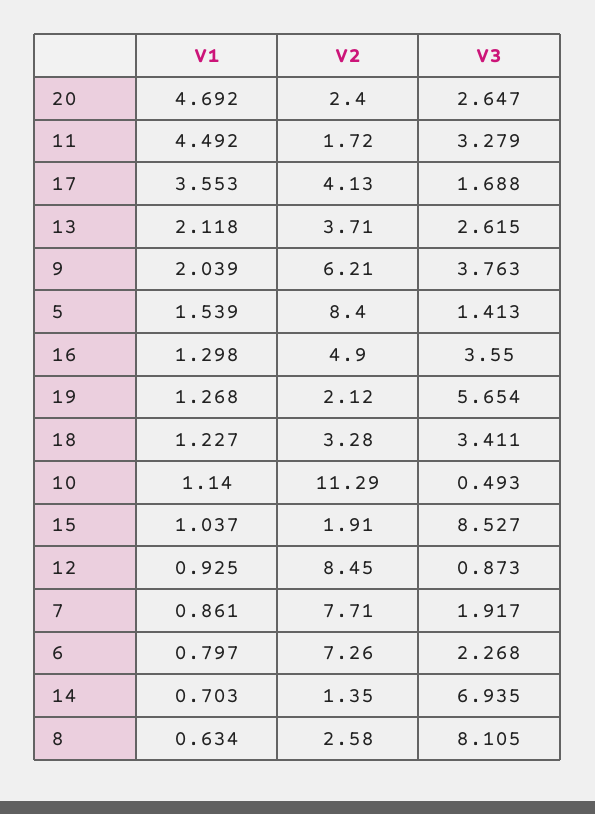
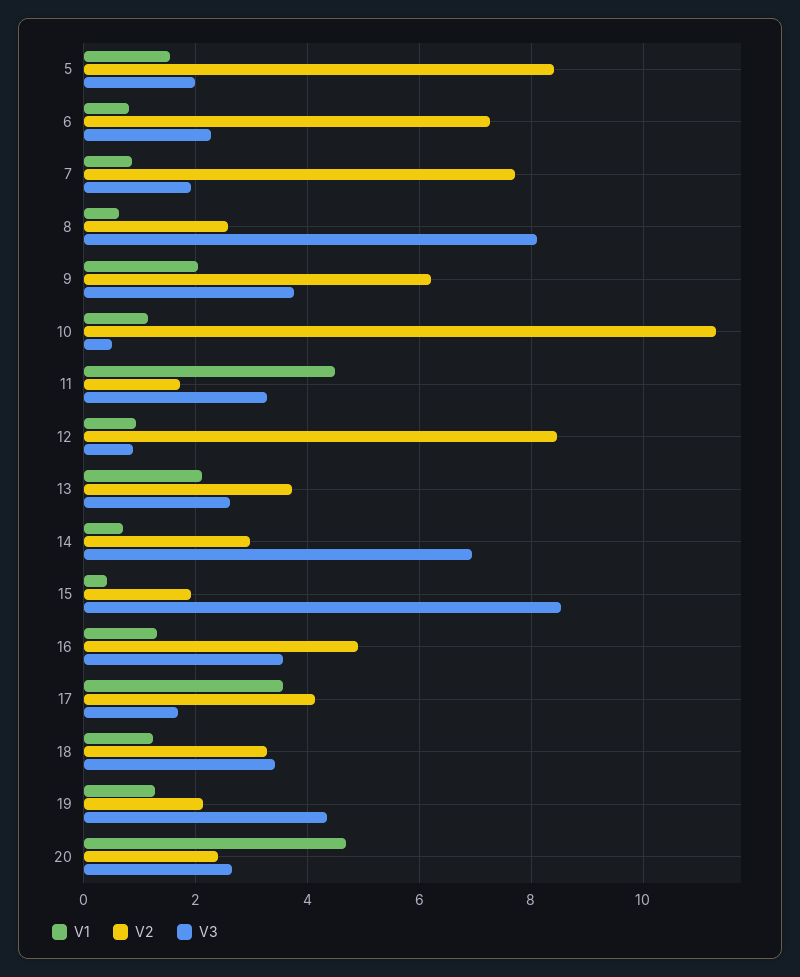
V3, 5: 1.413 -> 2
V3, 19: 5.654 -> 4.4
V1, 15: 1.037 -> 0.4
V2, 14: 1.35 -> 3

